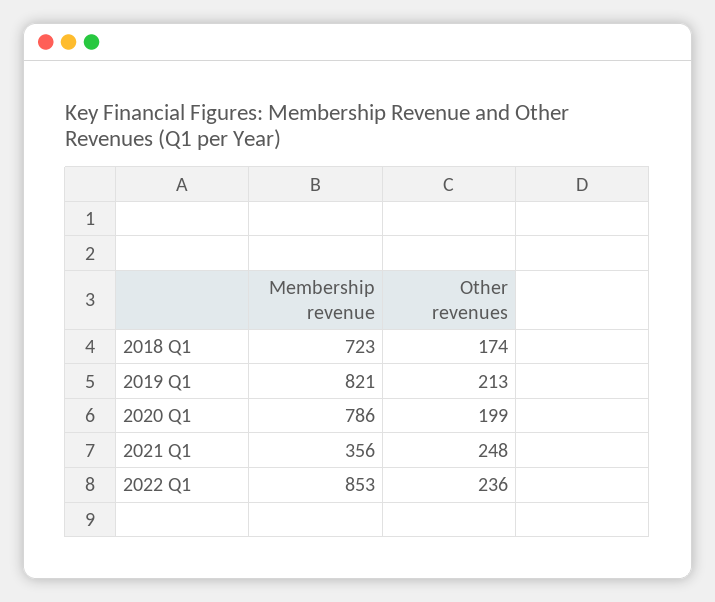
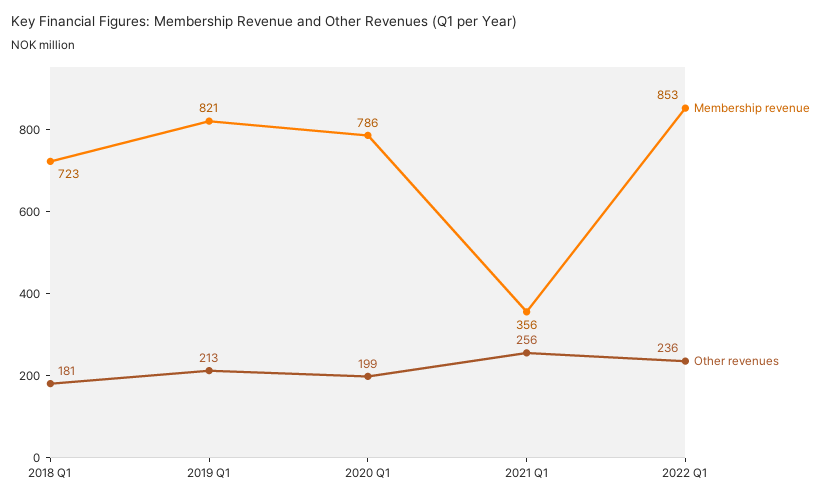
Other revenues, 2018 Q1: 174 -> 181
Other revenues, 2021 Q1: 248 -> 256

